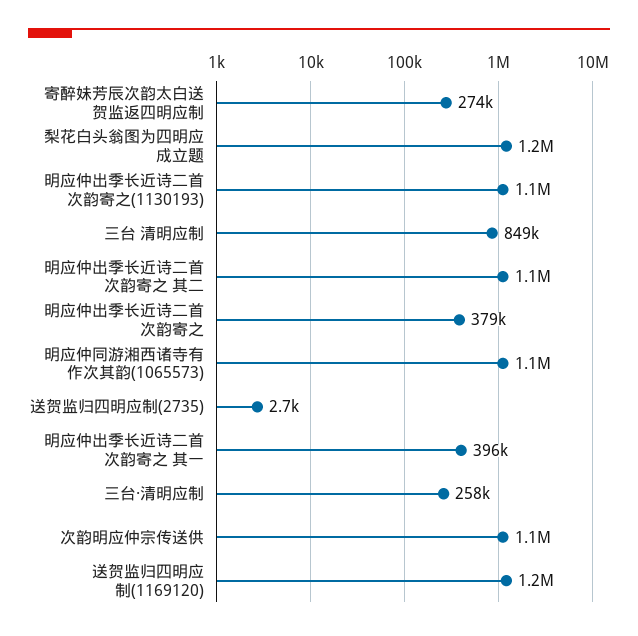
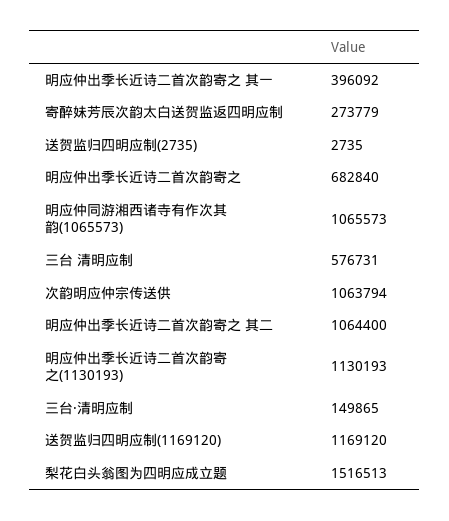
梨花白头翁图为四明应成立题: 1200000 -> 1516513
三台 清明应制: 849000 -> 576731
明应仲出季长近诗二首次韵寄之: 379000 -> 682840
三台·清明应制: 258000 -> 149865

